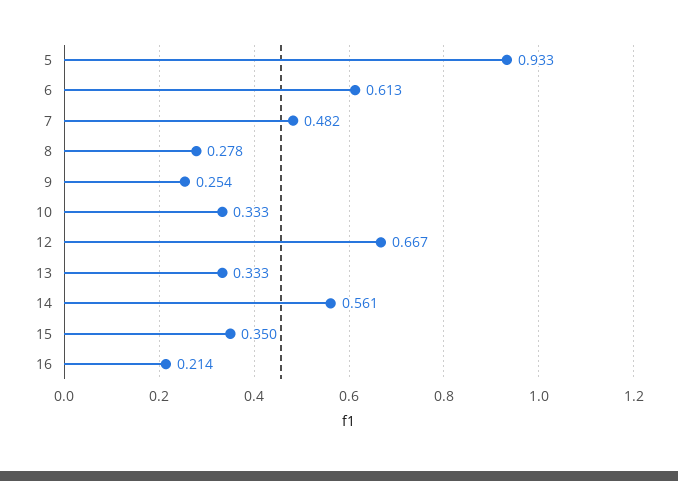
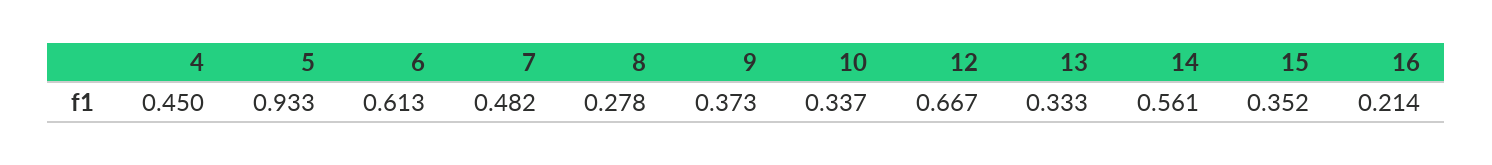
9: 0.254 -> 0.373
10: 0.333 -> 0.337
15: 0.35 -> 0.352
4: none -> 0.45

